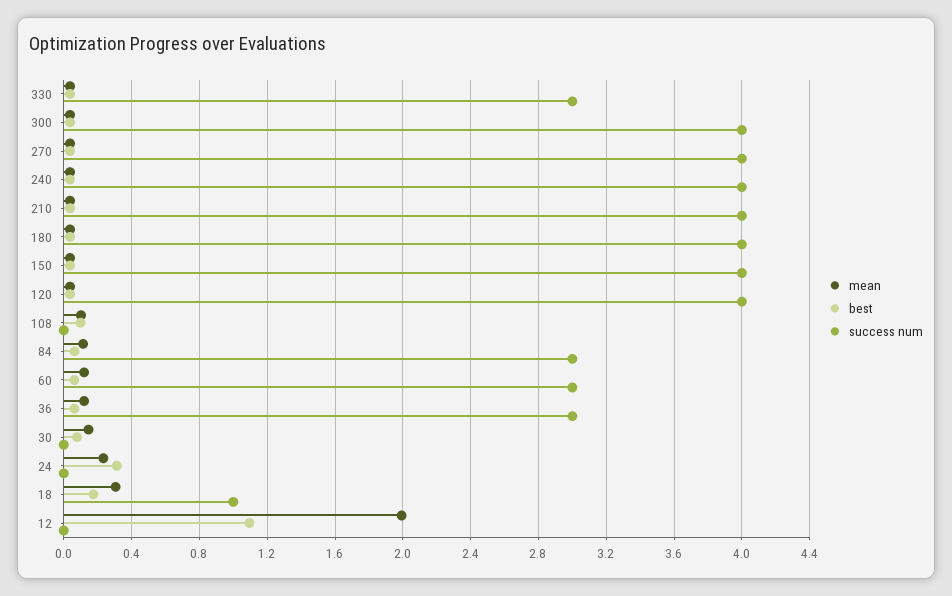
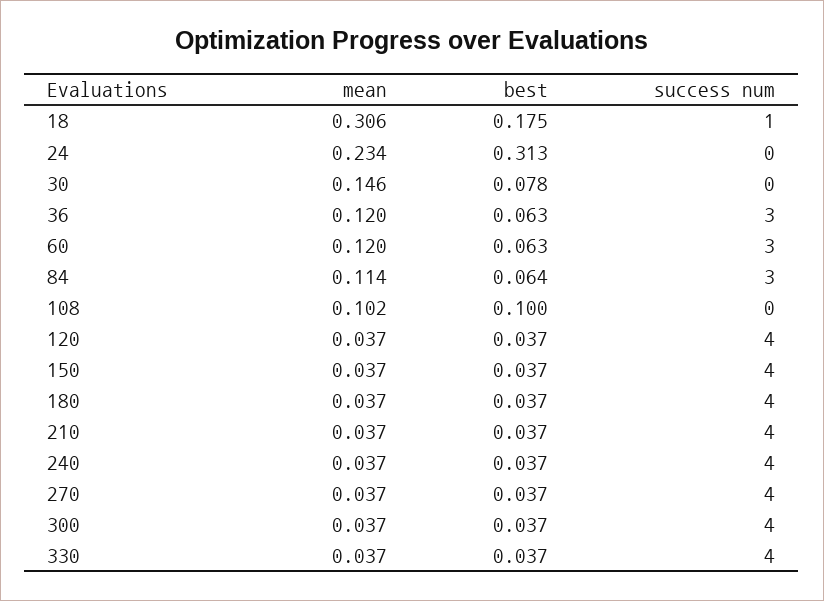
success num, 330: 3 -> 4
mean, 12: 2 -> none
best, 12: 1.1 -> none
success num, 12: 0 -> none

